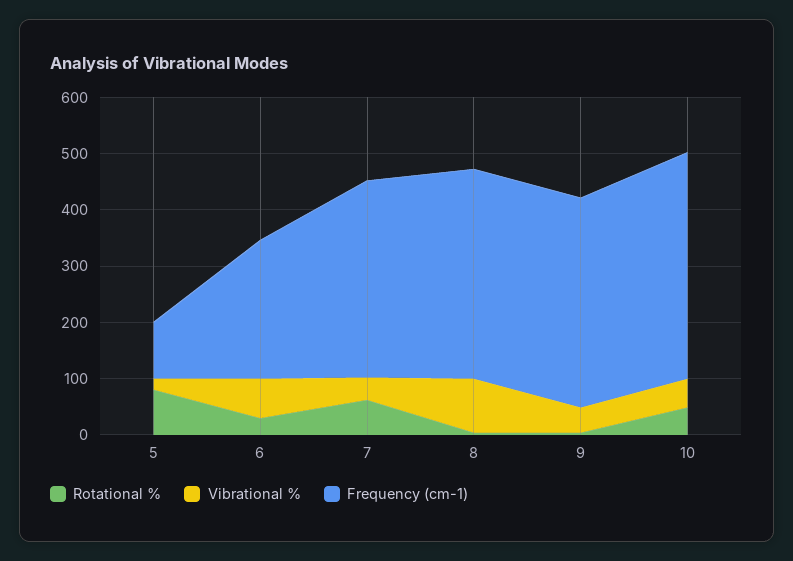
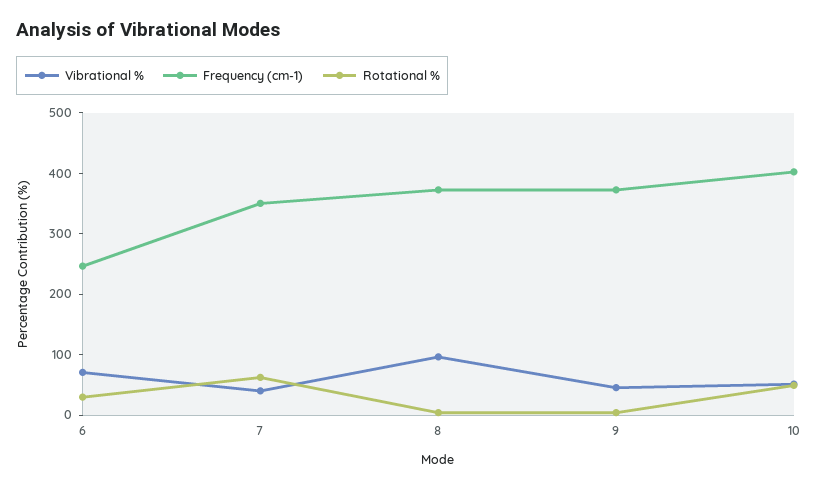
Rotational %, 5: 80 -> none
Vibrational %, 5: 20 -> none
Frequency (cm-1), 5: 100 -> none

